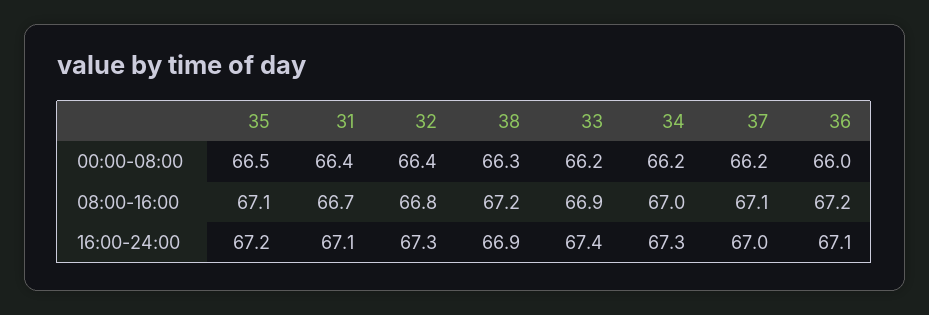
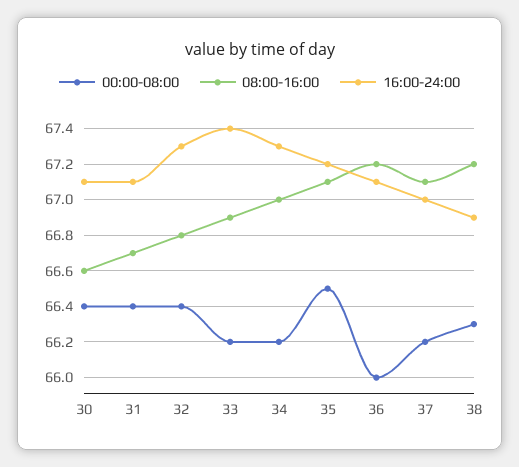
00:00-08:00, 30: none -> 66.4
08:00-16:00, 30: none -> 66.6
16:00-24:00, 30: none -> 67.1

